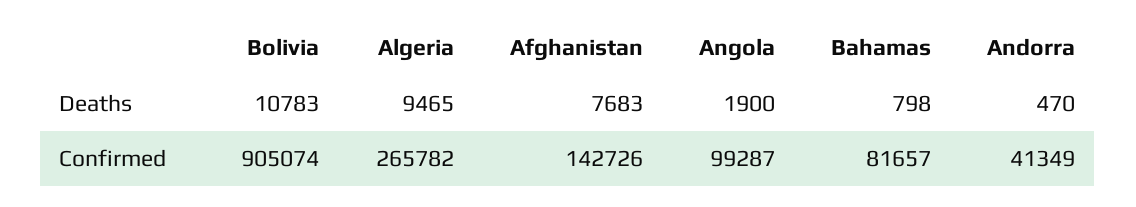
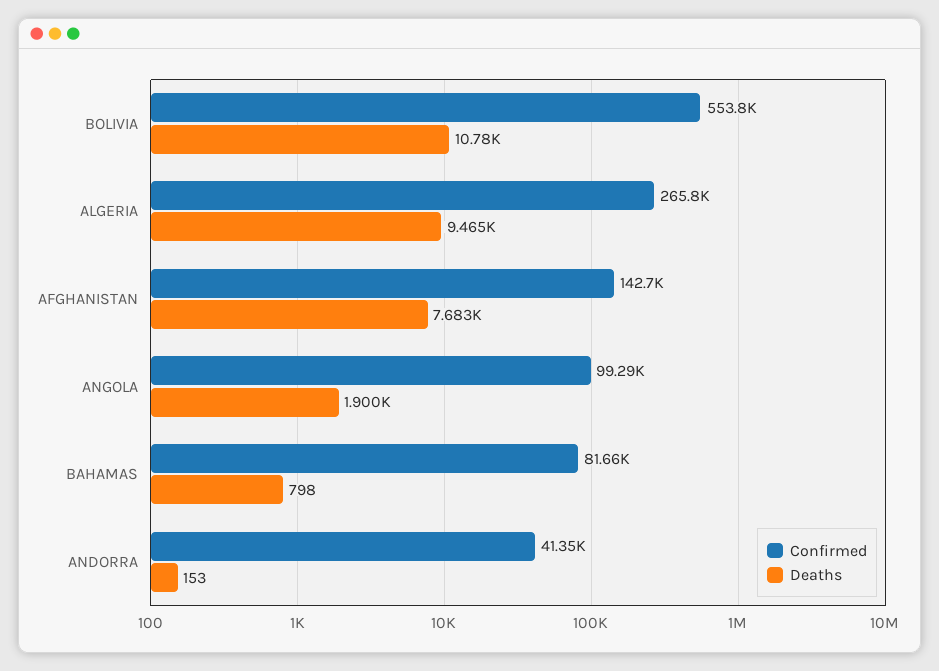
Deaths, Andorra: 470 -> 153
Confirmed, Bolivia: 905074 -> 553800

